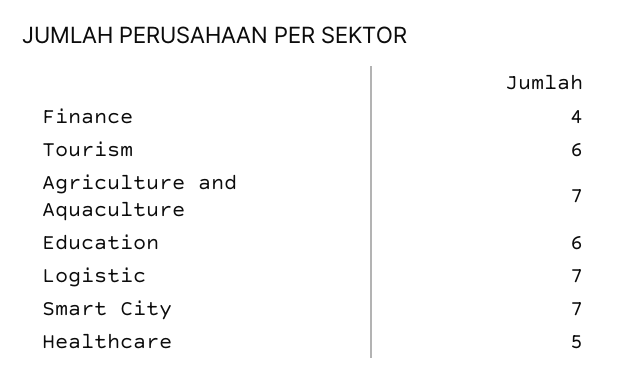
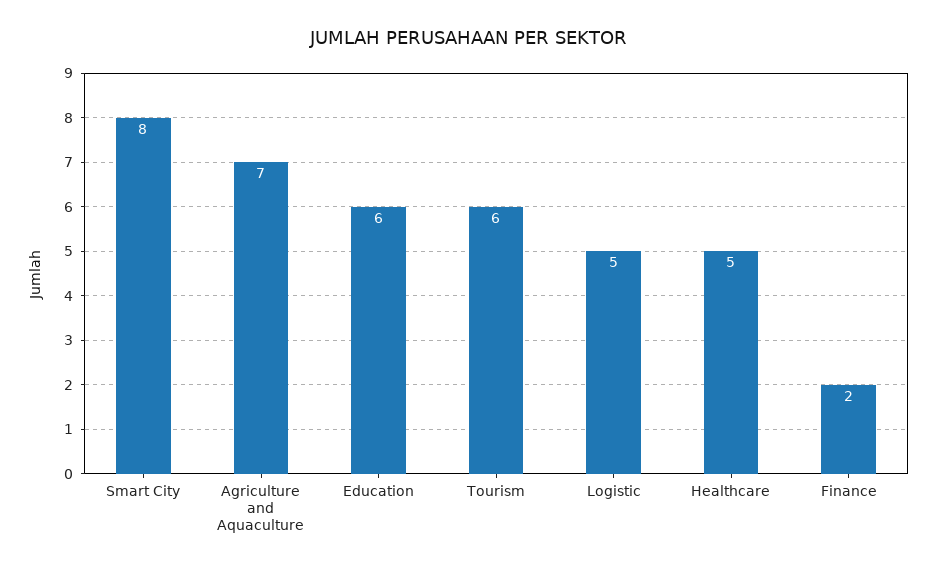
Finance: 4 -> 2
Logistic: 7 -> 5
Smart City: 7 -> 8

